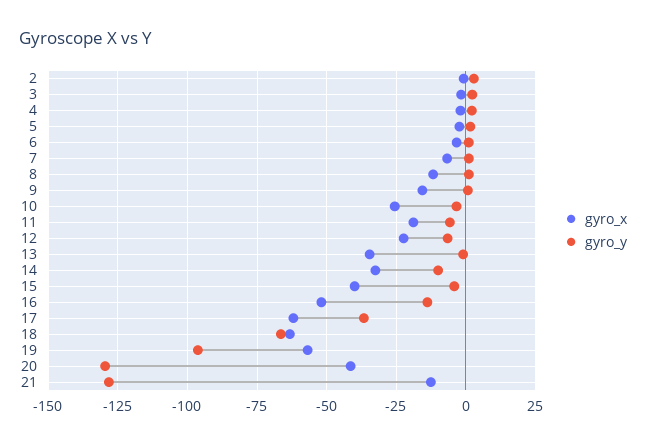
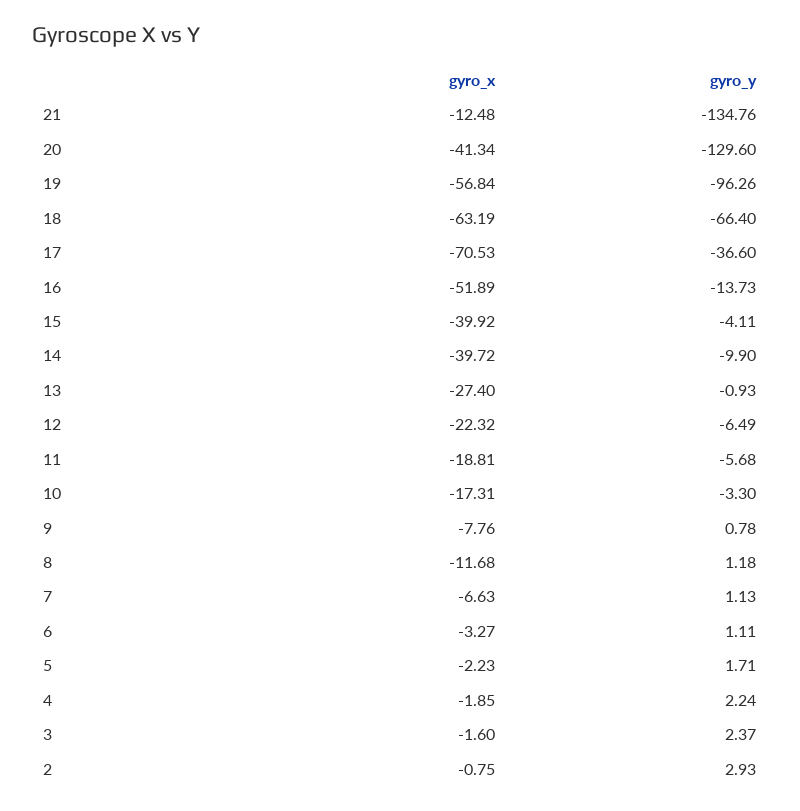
gyro_x, 9: -15 -> -7.76
gyro_x, 10: -25 -> -17.31
gyro_x, 13: -35 -> -27.4
gyro_x, 14: -32.5 -> -39.72
gyro_x, 17: -62.5 -> -70.53
gyro_y, 21: -127.5 -> -134.76

